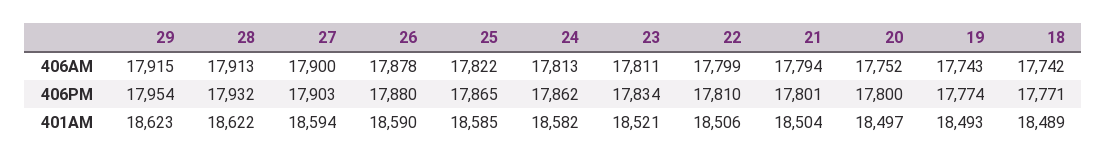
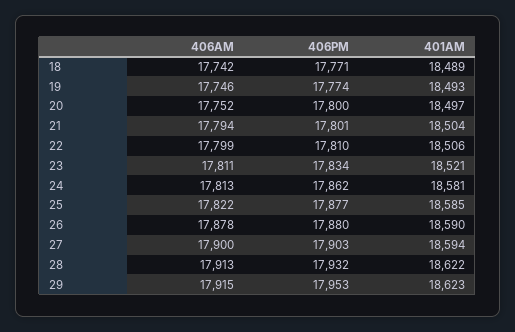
19, 406AM: 17743 -> 17746
29, 406PM: 17954 -> 17953
25, 406PM: 17865 -> 17877
24, 401AM: 18582 -> 18581

